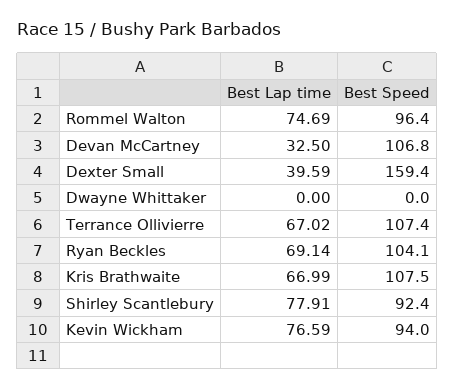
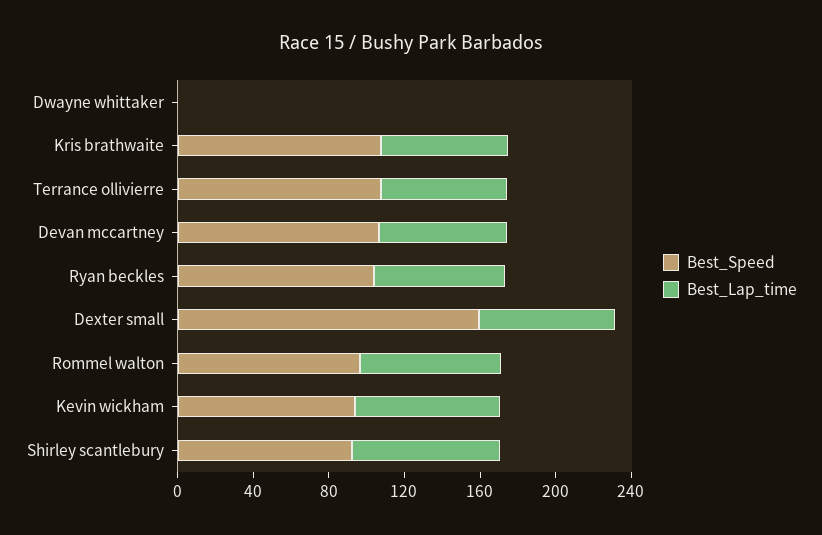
Best Lap time, Devan McCartney: 32.5 -> 70
Best Lap time, Dexter Small: 39.59 -> 70

